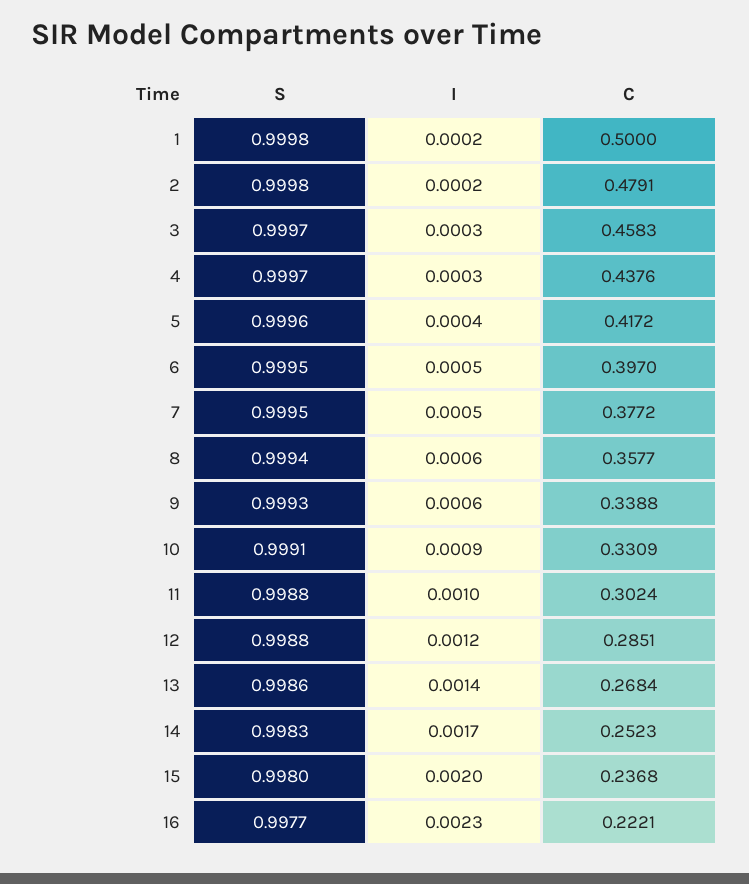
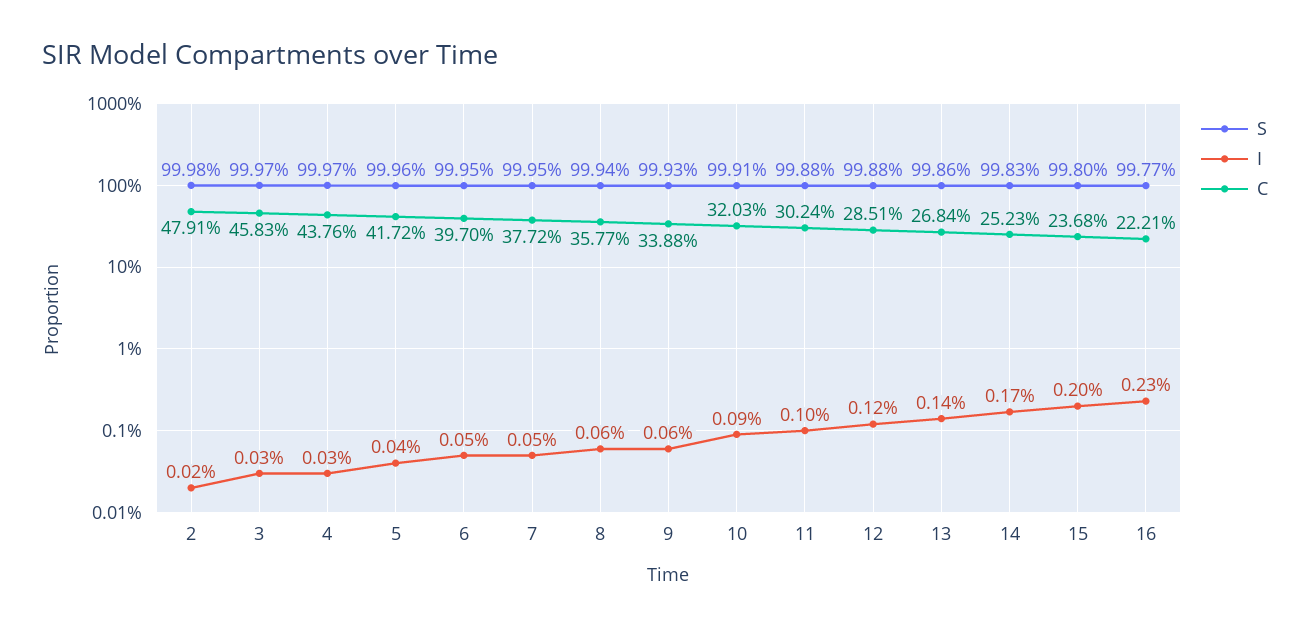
S, 1: 0.9998 -> none
I, 1: 0.0002 -> none
C, 1: 0.5 -> none
C, 10: 0.3309 -> 0.3203

